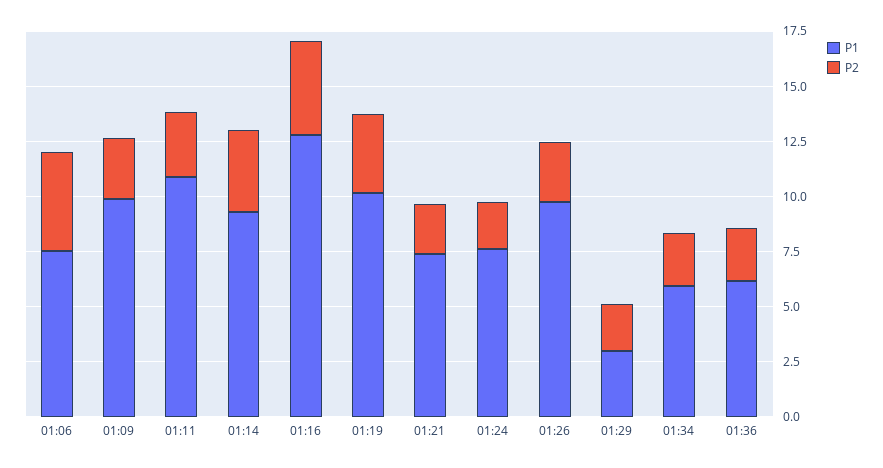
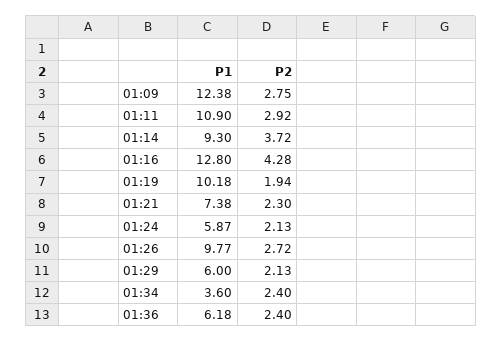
P1, 01:06: 7.5 -> none
P2, 01:06: 4.5 -> none
P1, 01:09: 10 -> 12.38
P2, 01:19: 3.5 -> 1.94
P1, 01:24: 7.5 -> 5.87
P1, 01:29: 3 -> 6
P1, 01:34: 6 -> 3.6

